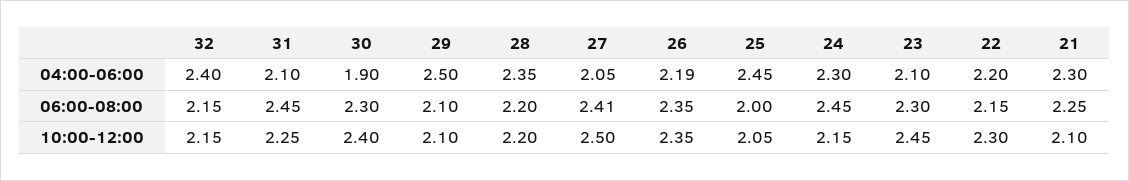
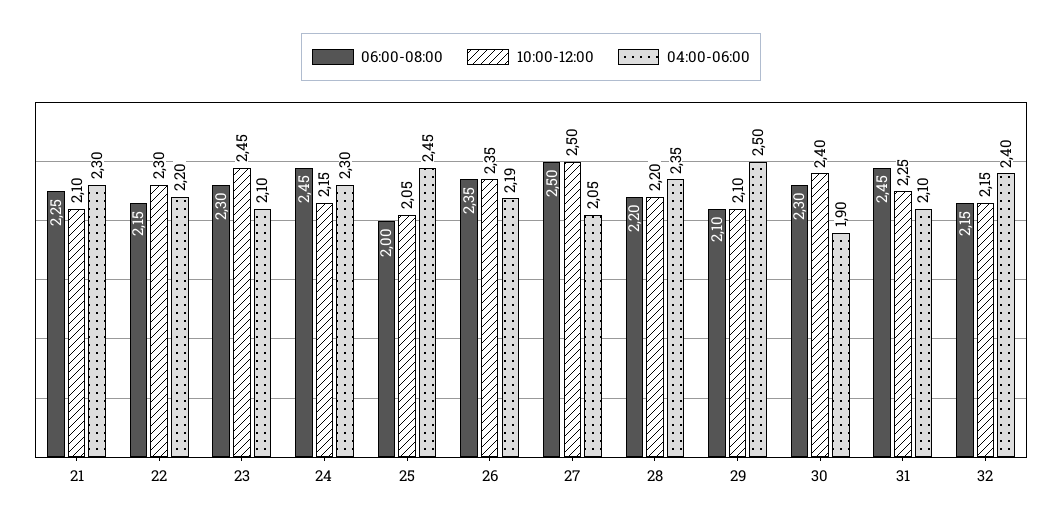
06:00-08:00, 27: 2.41 -> 2.5

